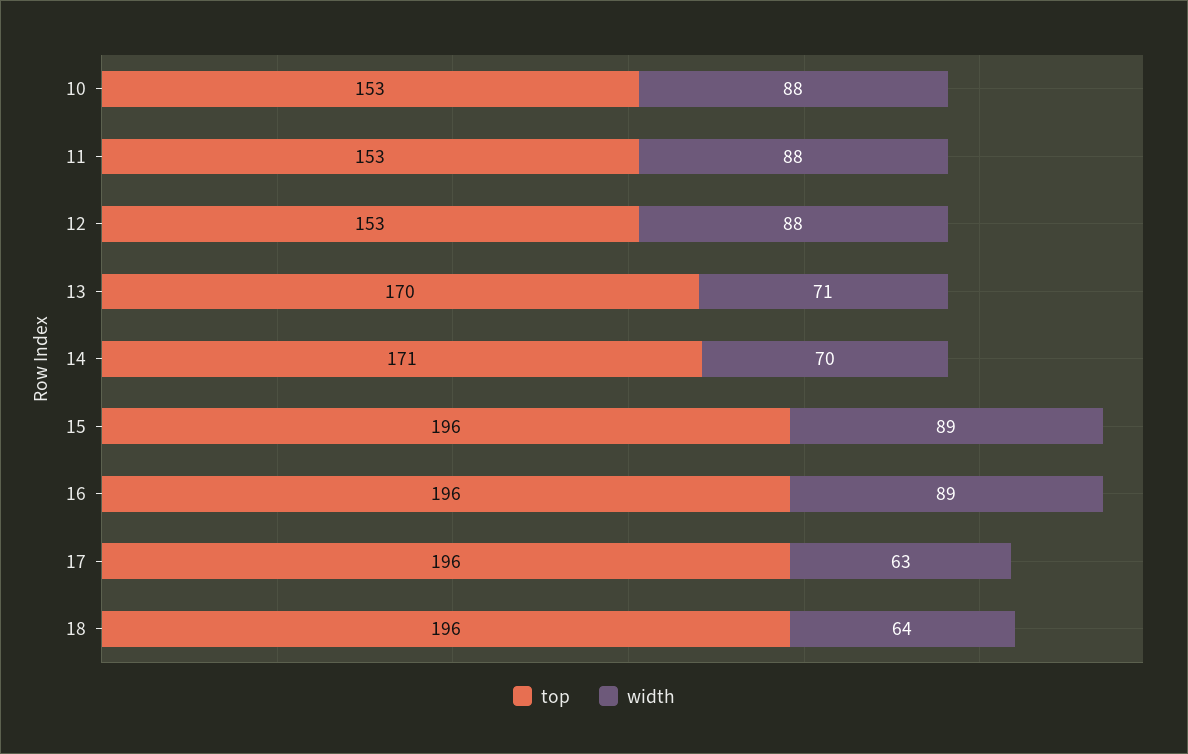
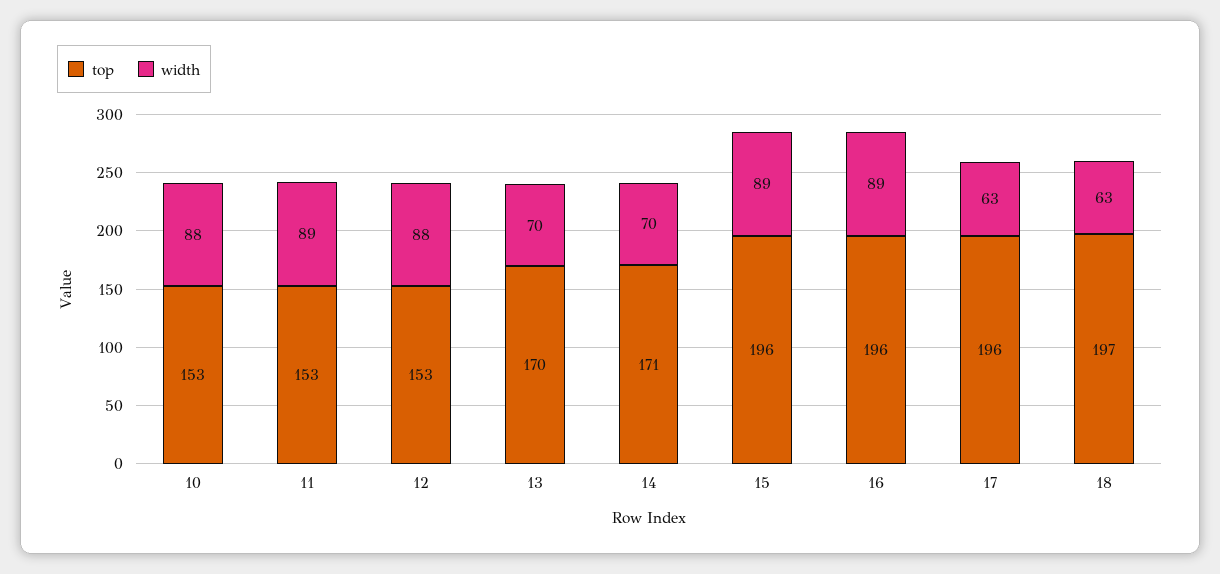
width, 11: 88 -> 89
width, 13: 71 -> 70
top, 18: 196 -> 197
width, 18: 64 -> 63

